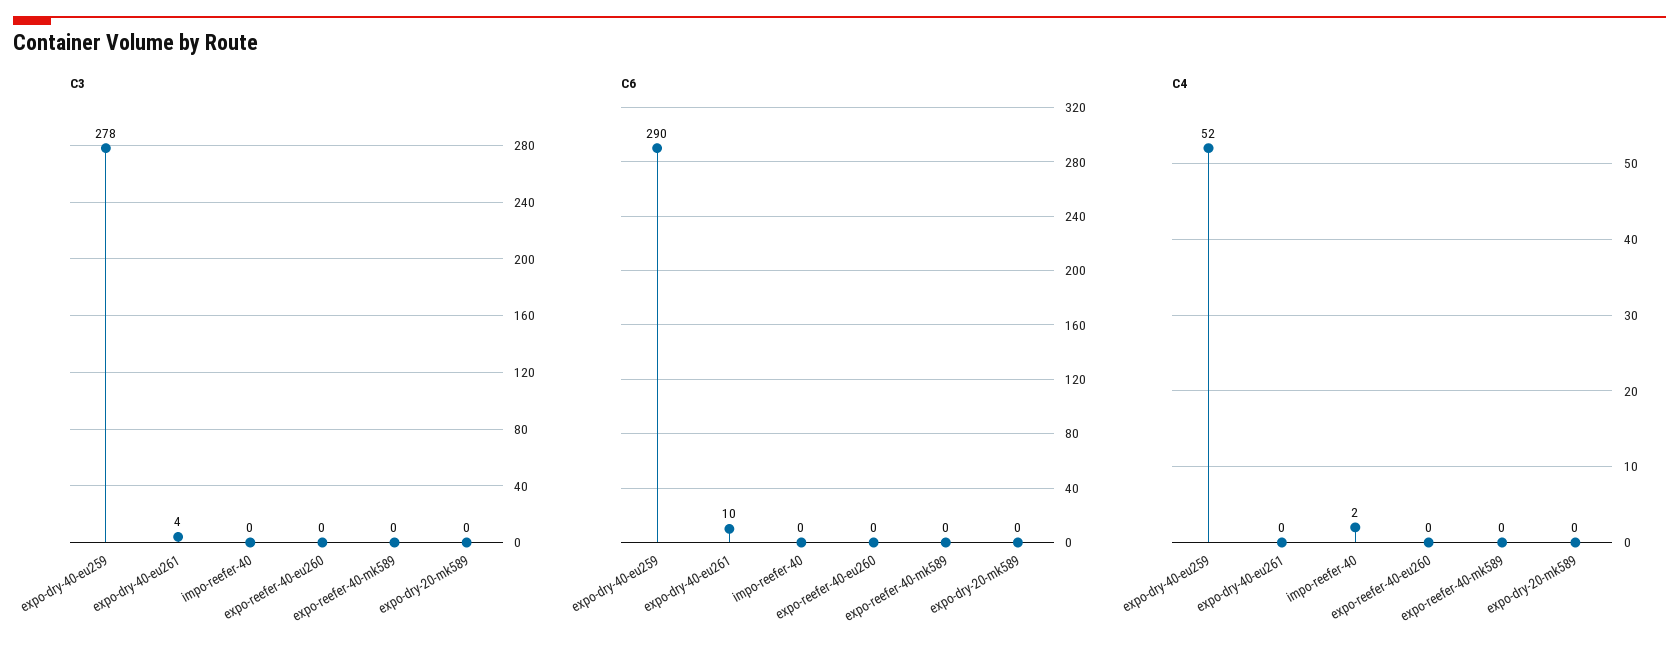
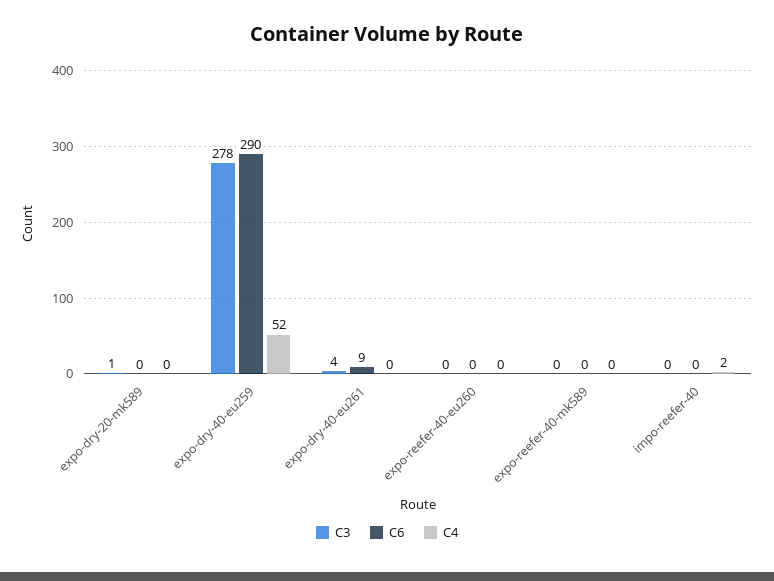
C3, expo-dry-20-mk589: 0 -> 1
C6, expo-dry-40-eu261: 10 -> 9

